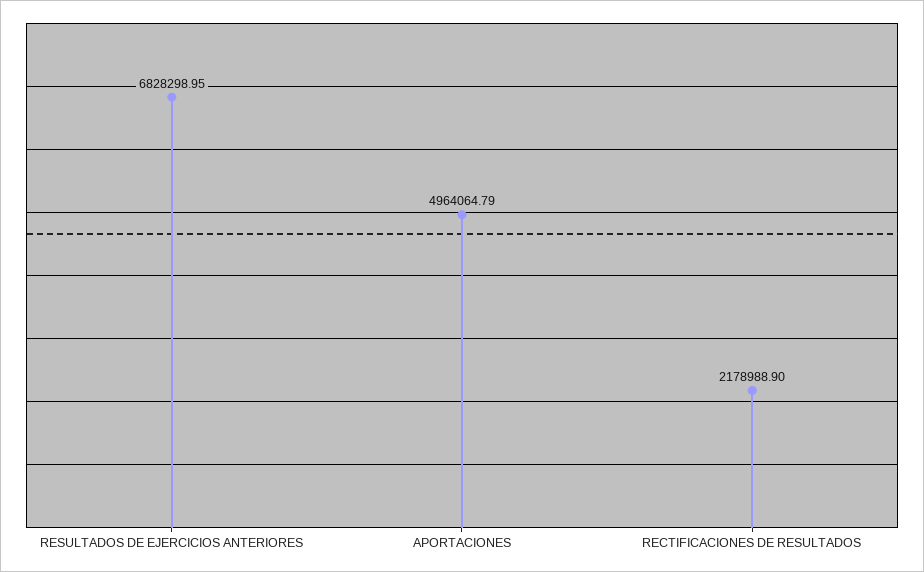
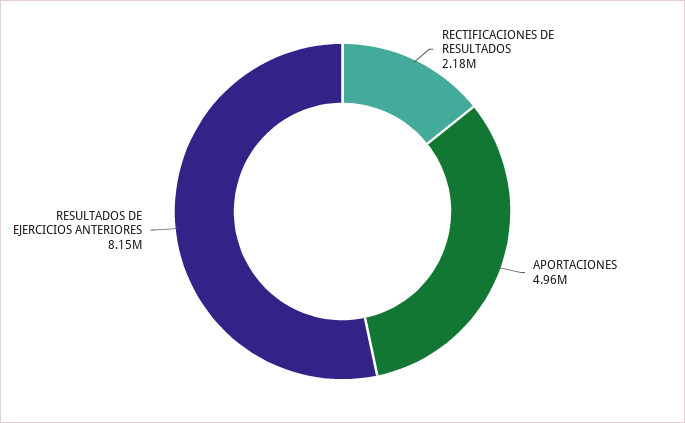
RESULTADOS DE EJERCICIOS ANTERIORES: 6828298.95 -> 8150000

